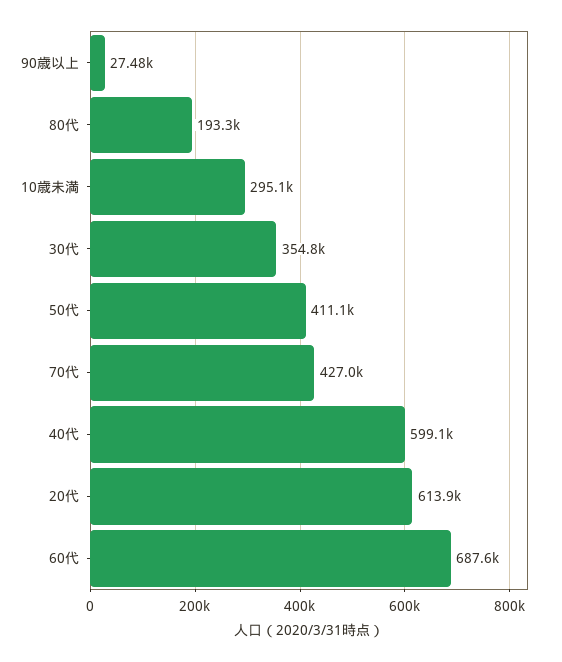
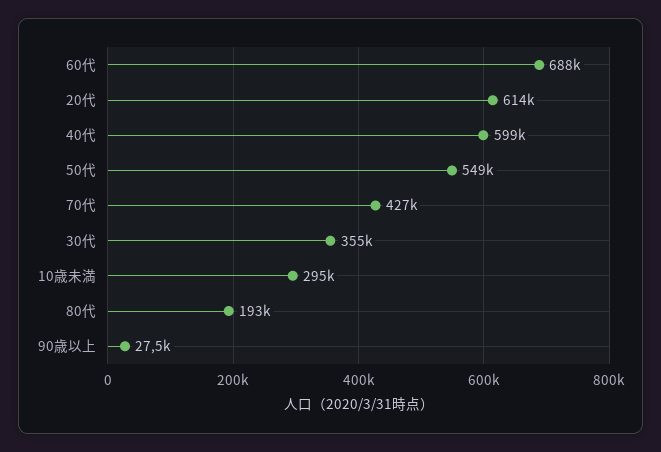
50代: 411100 -> 549000

